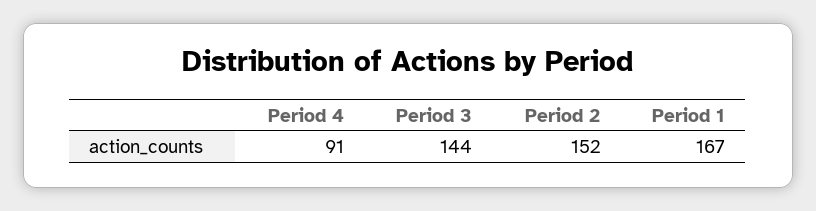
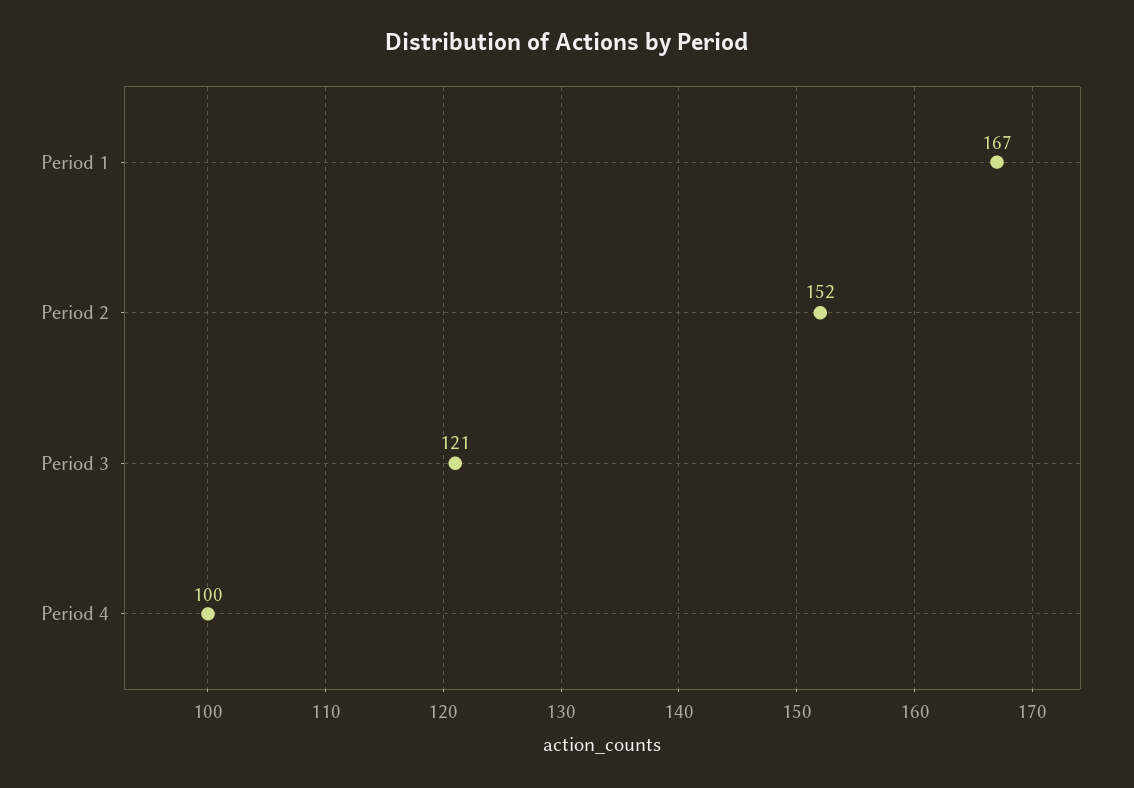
Period 4: 91 -> 100
Period 3: 144 -> 121

